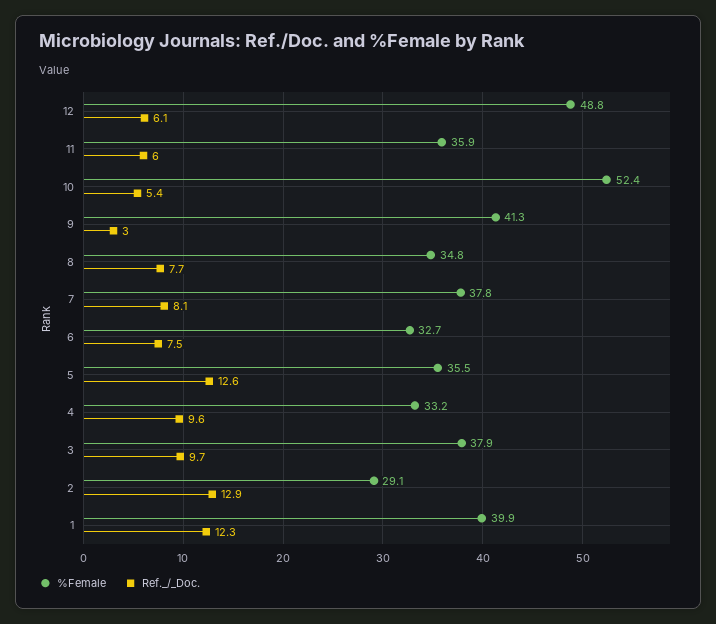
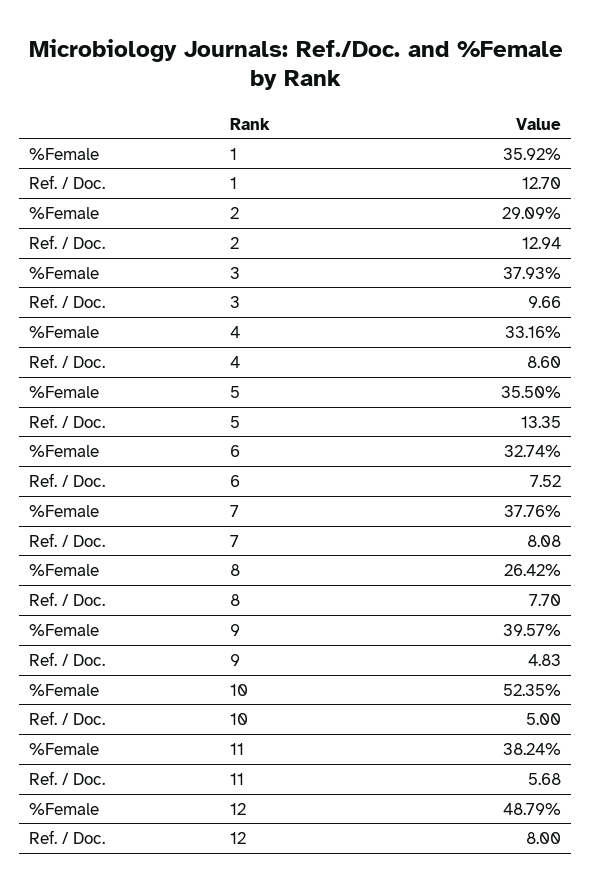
Ref._/_Doc., 12: 6.1 -> 8
%Female, 11: 35.9 -> 38.24
Ref._/_Doc., 11: 6 -> 5.68
Ref._/_Doc., 10: 5.4 -> 5
%Female, 9: 41.3 -> 39.57
Ref._/_Doc., 9: 3 -> 4.83
%Female, 8: 34.8 -> 26.42
Ref._/_Doc., 5: 12.6 -> 13.35
Ref._/_Doc., 4: 9.6 -> 8.6
%Female, 1: 39.9 -> 35.92
Ref._/_Doc., 1: 12.3 -> 12.7

